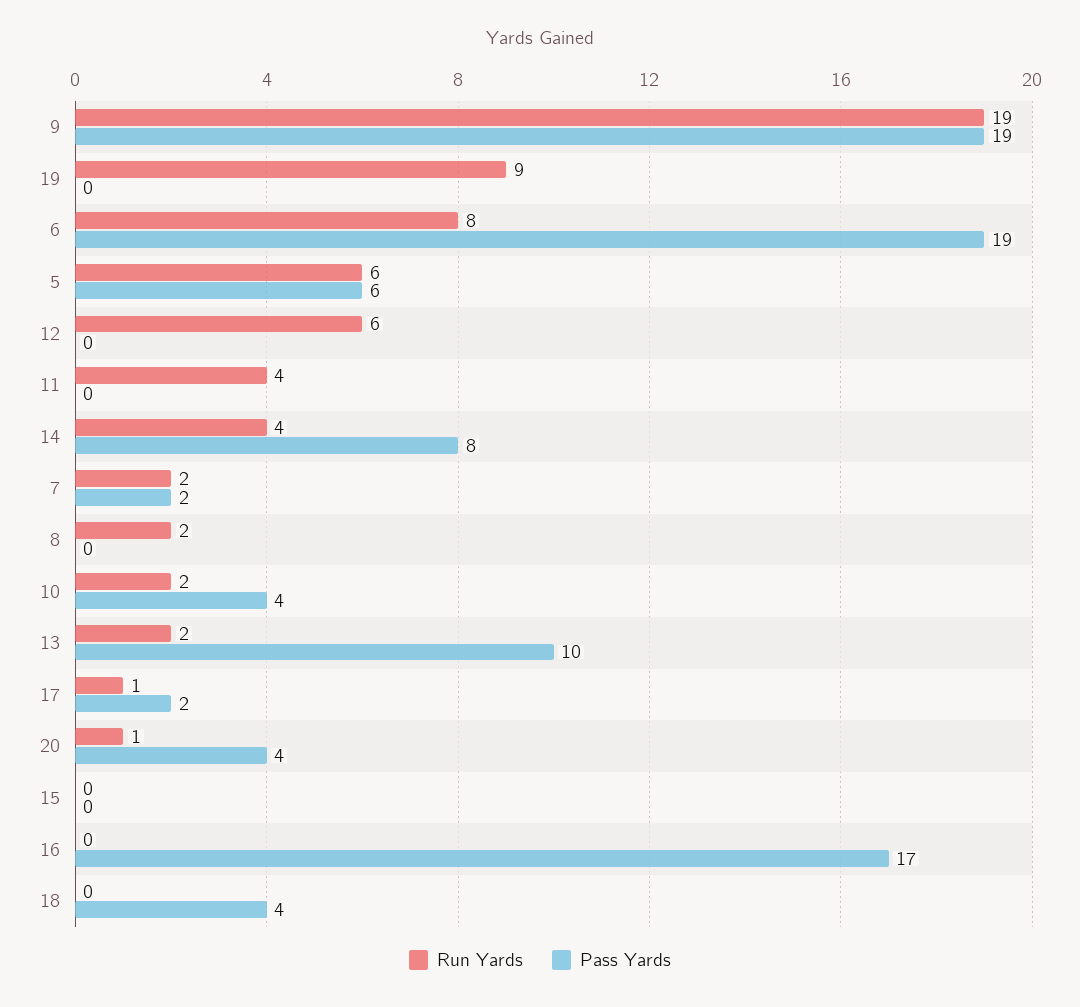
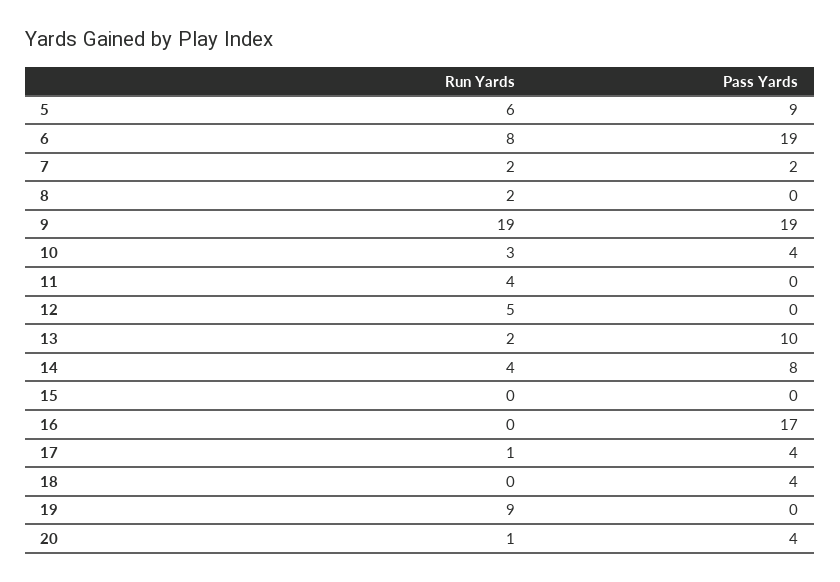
Pass Yards, 5: 6 -> 9
Run Yards, 12: 6 -> 5
Run Yards, 10: 2 -> 3
Pass Yards, 17: 2 -> 4

